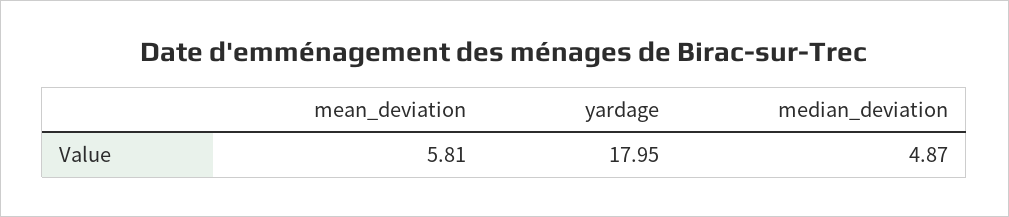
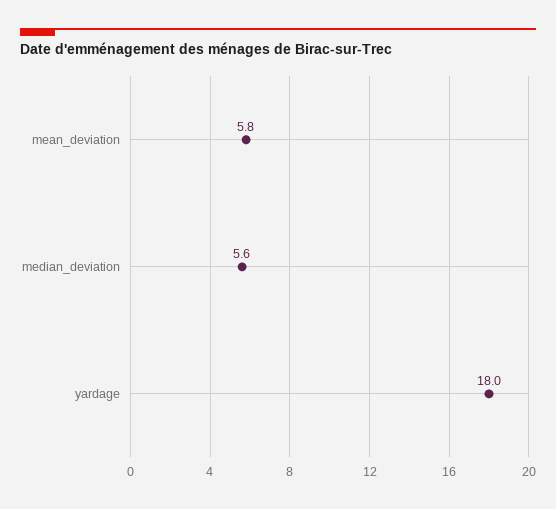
median_deviation: 4.87 -> 5.6

